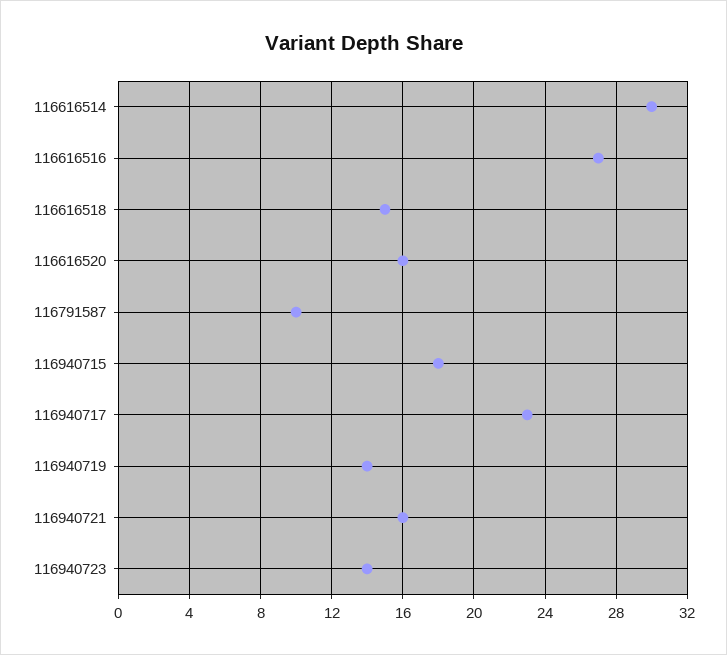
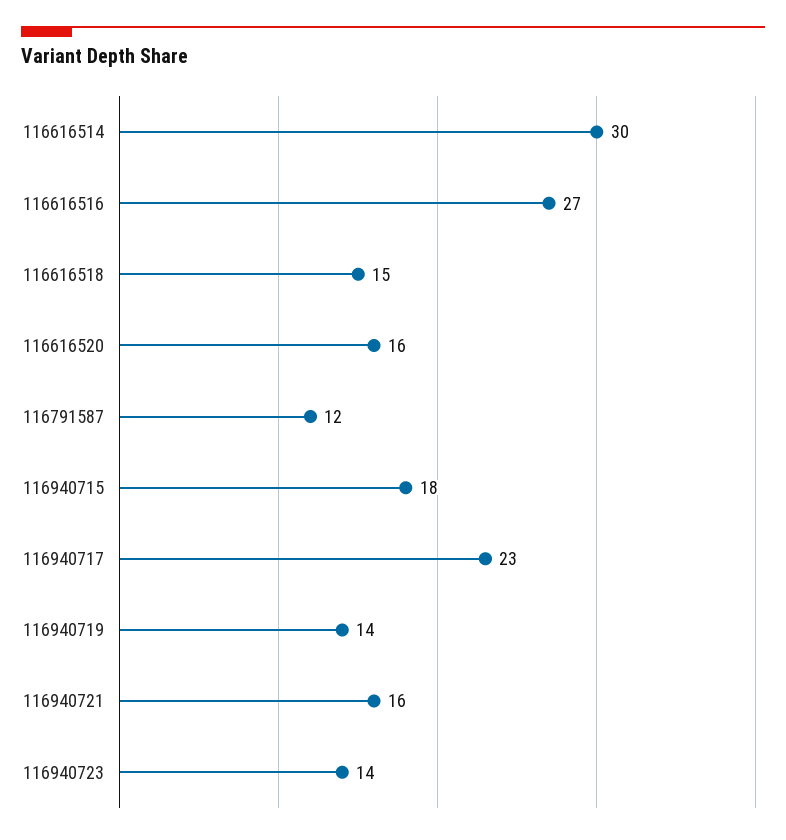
116791587: 10 -> 12

